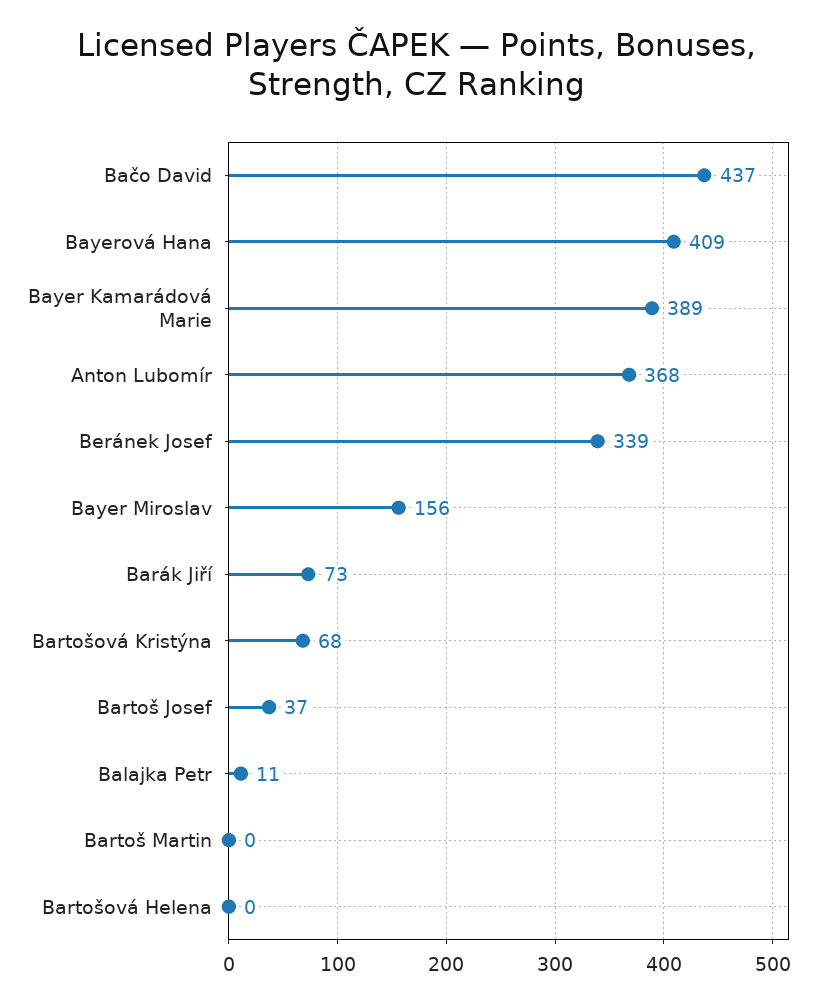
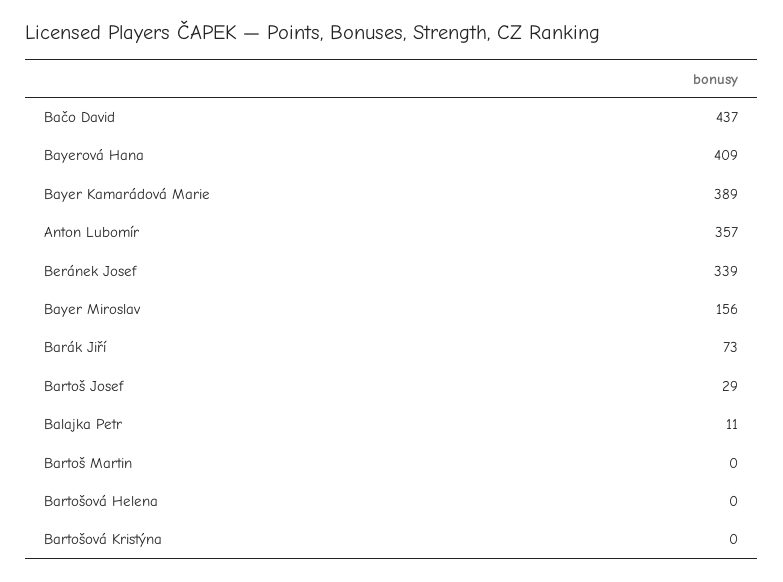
Anton Lubomír: 368 -> 357
Bartošová Kristýna: 68 -> 0
Bartoš Josef: 37 -> 29

